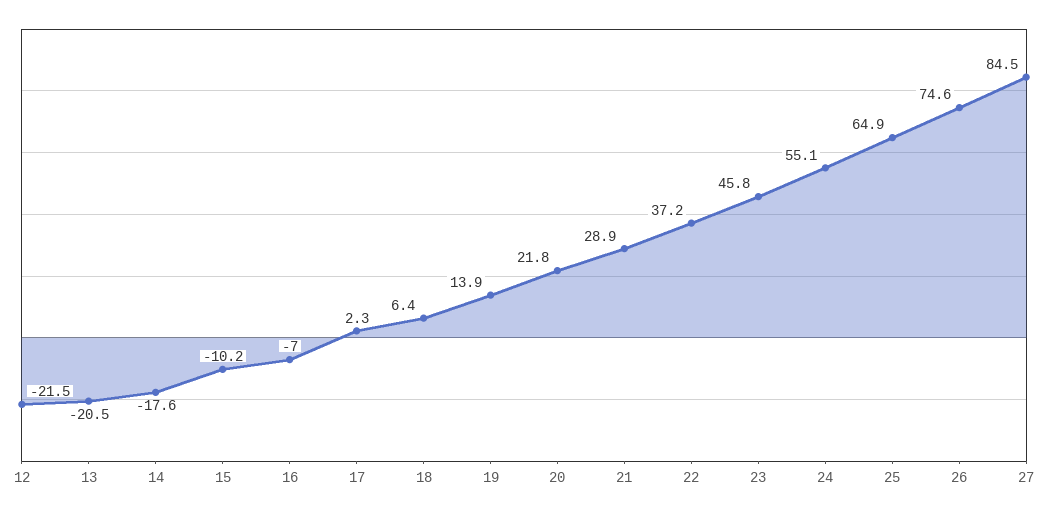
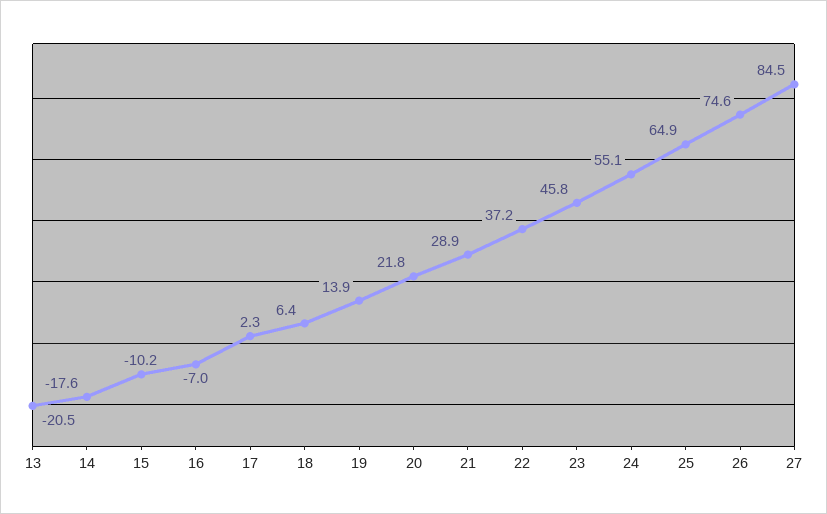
12: -21.5 -> none

